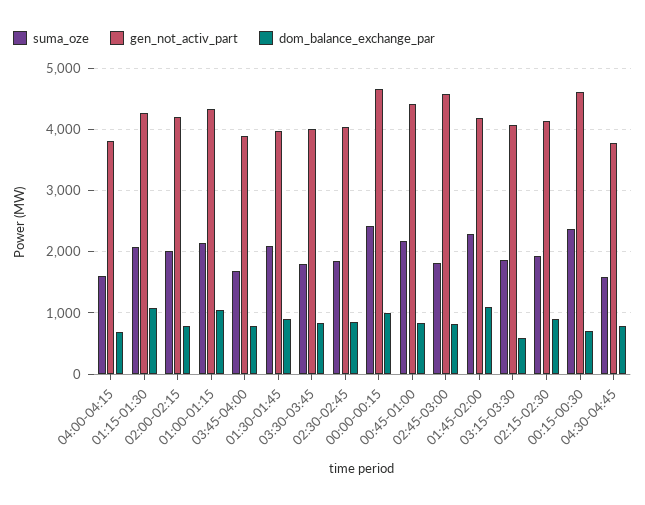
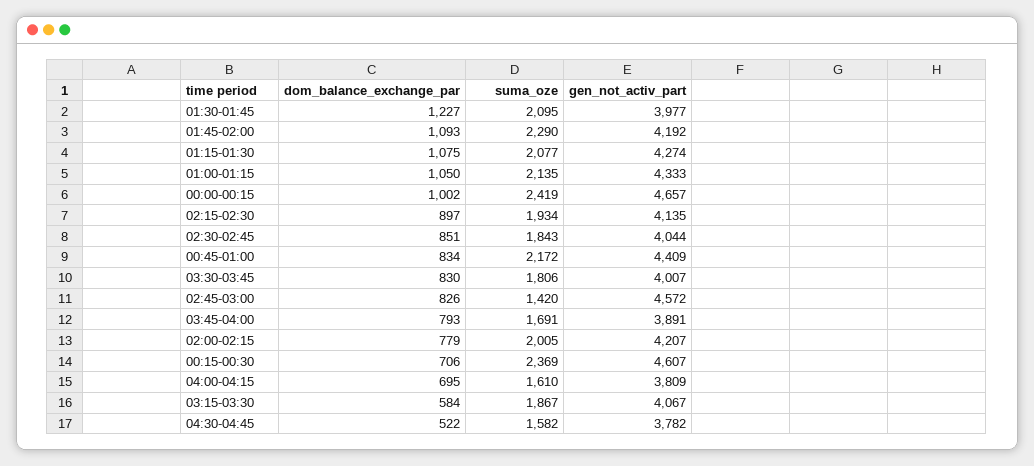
dom_balance_exchange_par, 01:30-01:45: 900 -> 1227
suma_oze, 02:45-03:00: 1800 -> 1420
dom_balance_exchange_par, 04:30-04:45: 800 -> 522

